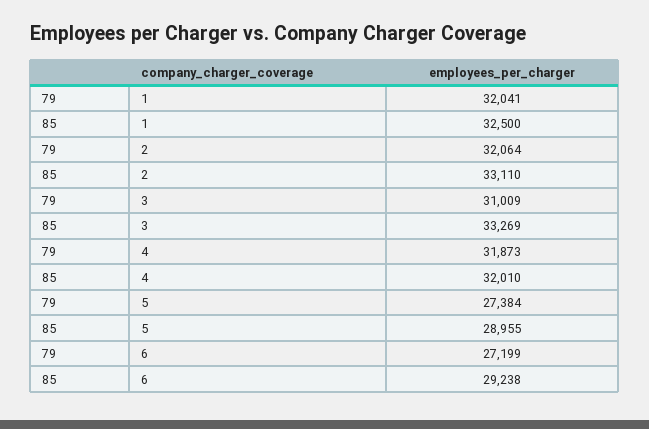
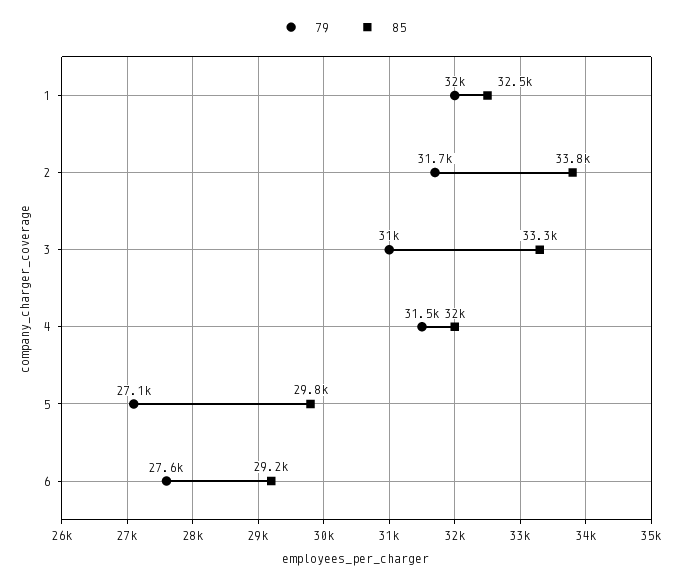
79, 2: 32064 -> 31700
85, 2: 33110 -> 33800
79, 4: 31873 -> 31500
79, 5: 27384 -> 27100
85, 5: 28955 -> 29800
79, 6: 27199 -> 27600

